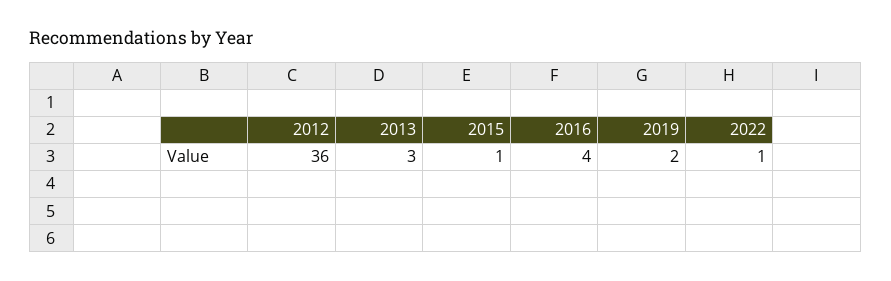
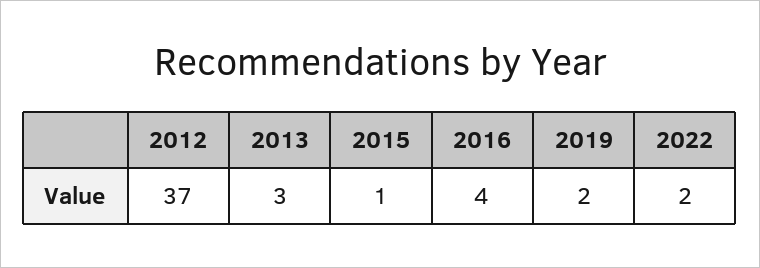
2012: 36 -> 37
2022: 1 -> 2

